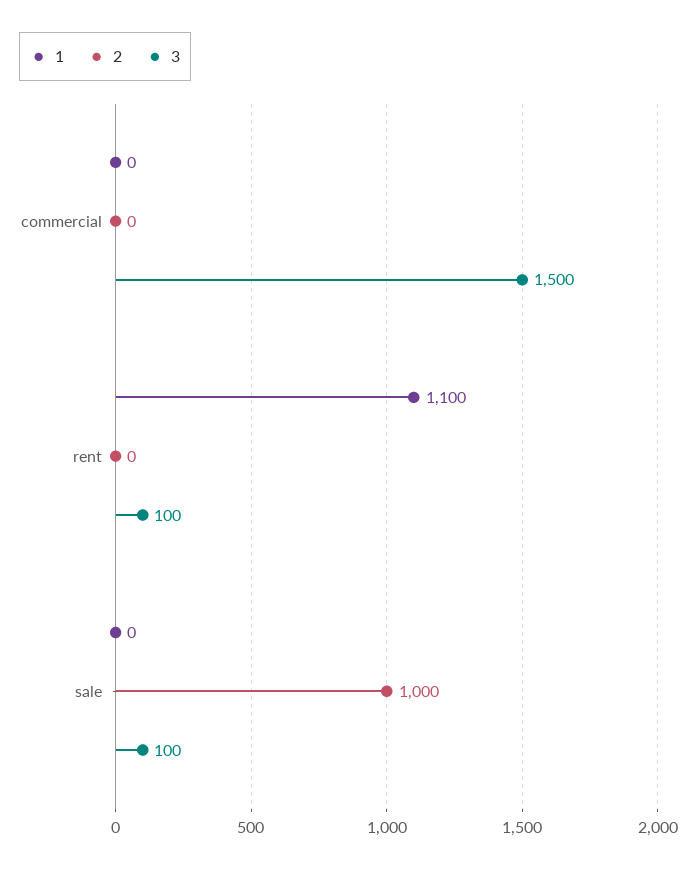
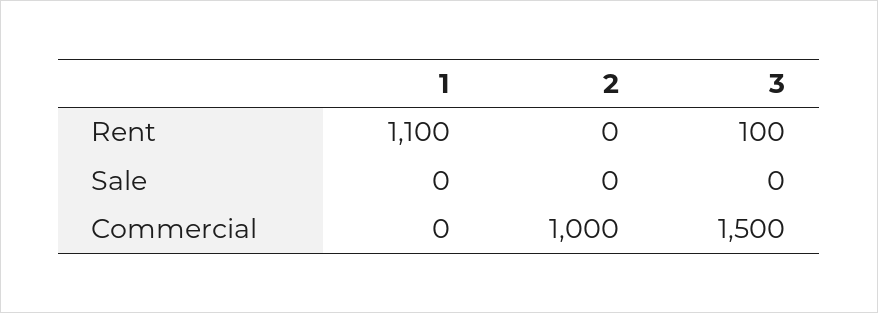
2, commercial: 0 -> 1000
2, sale: 1000 -> 0
3, sale: 100 -> 0

